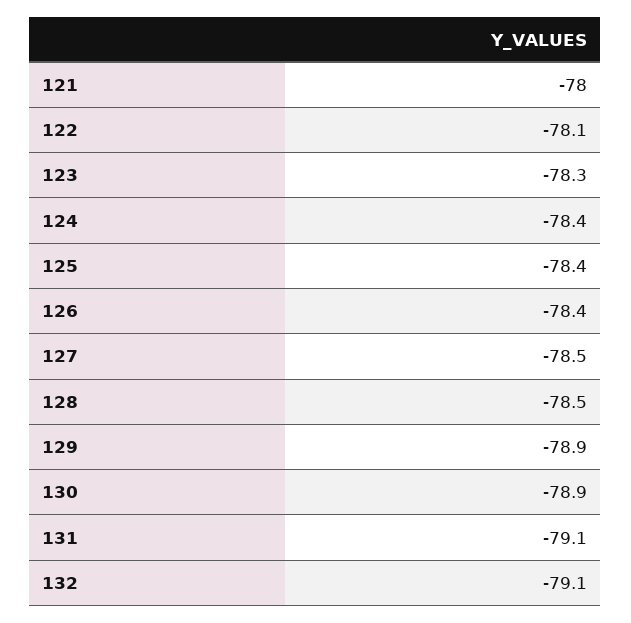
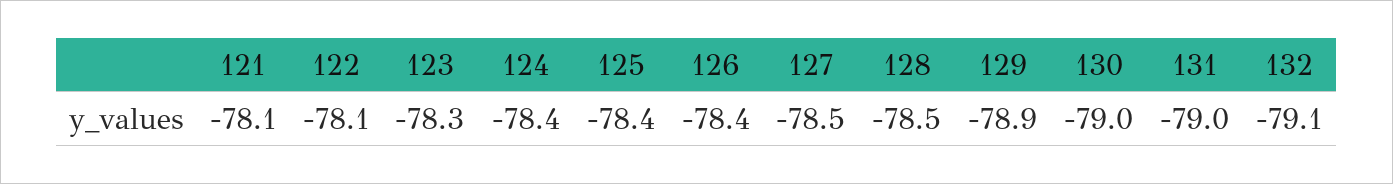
121: -78 -> -78.1
130: -78.9 -> -79
131: -79.1 -> -79

